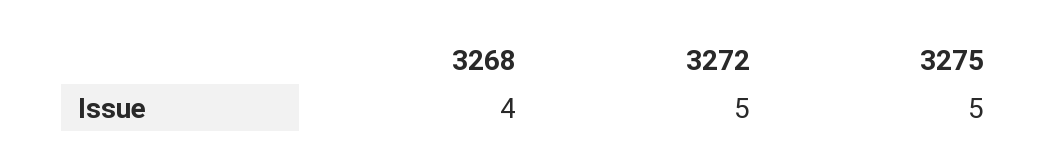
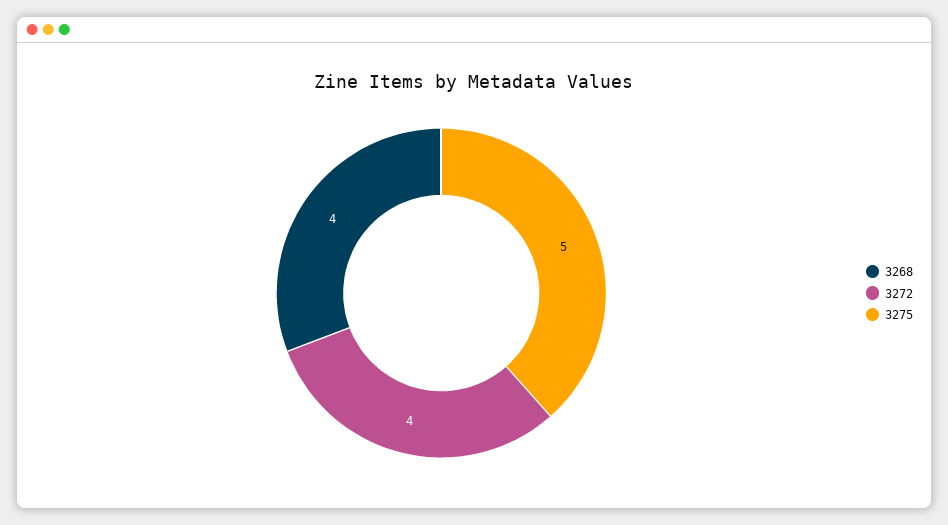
3272: 5 -> 4

